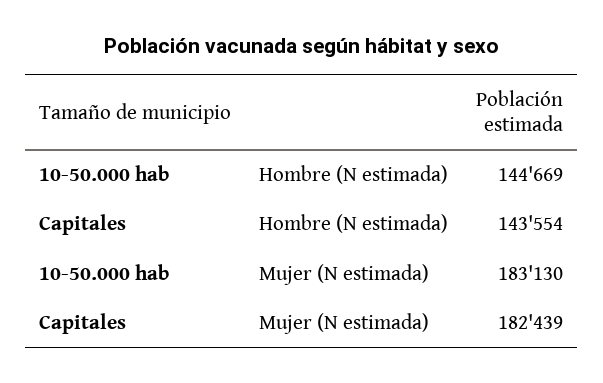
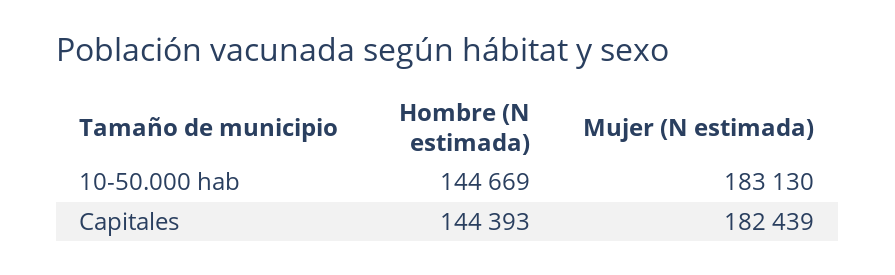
Capitales, Hombre (N estimada): 143554 -> 144393

